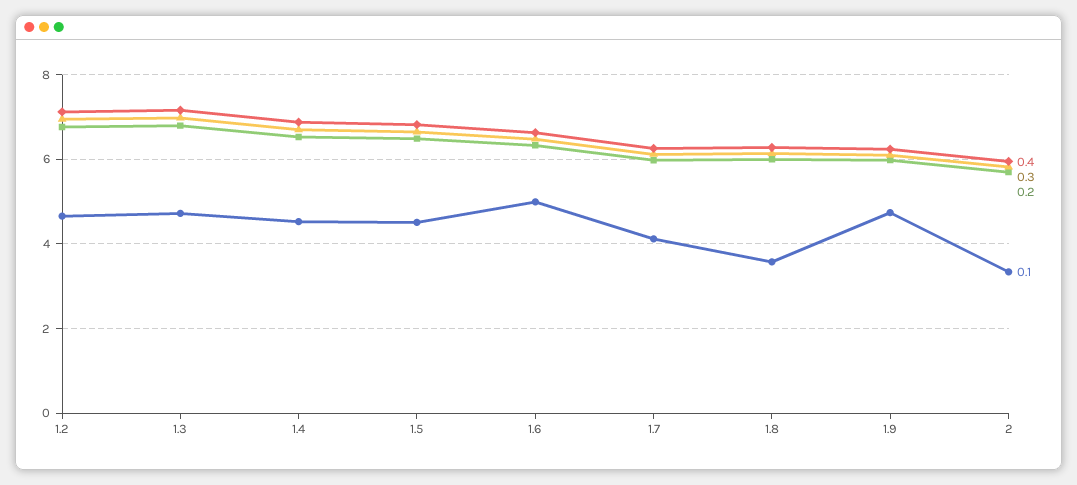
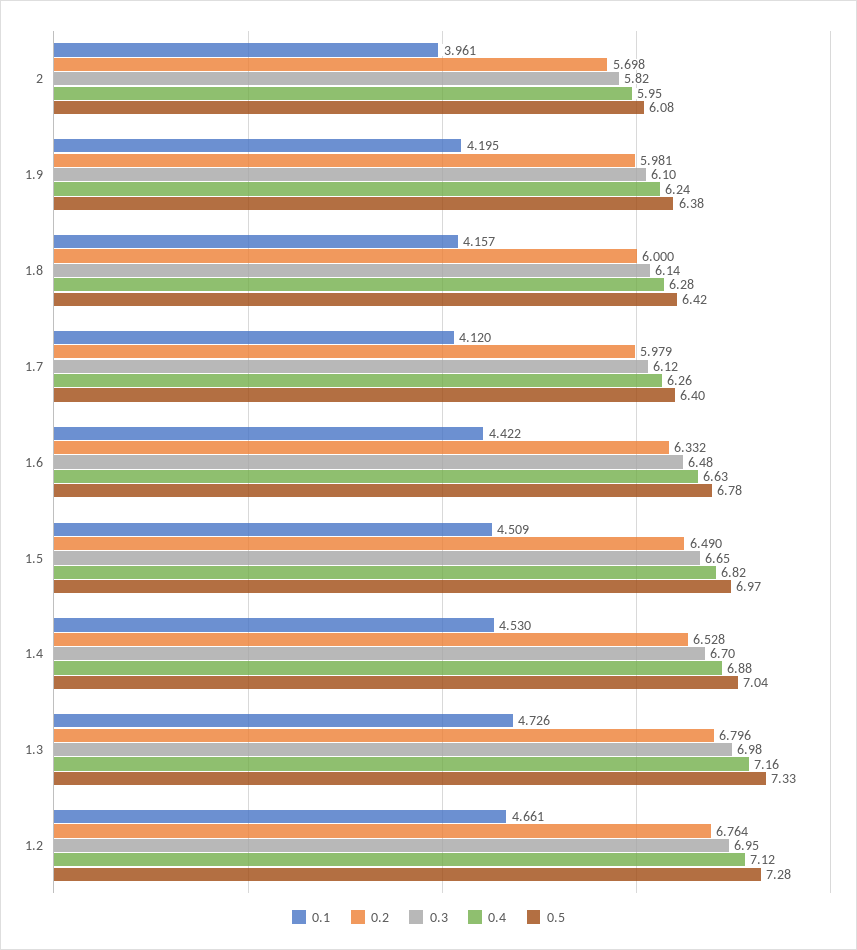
0.1, 1.6: 5 -> 4.422
0.1, 1.8: 3.6 -> 4.157
0.1, 1.9: 4.8 -> 4.195
0.1, 2: 3.4 -> 3.961
0.5, 2: none -> 6.08
0.5, 1.9: none -> 6.38
0.5, 1.8: none -> 6.42
0.5, 1.7: none -> 6.4
0.5, 1.6: none -> 6.78
0.5, 1.5: none -> 6.97
0.5, 1.4: none -> 7.04
0.5, 1.3: none -> 7.33
0.5, 1.2: none -> 7.28

